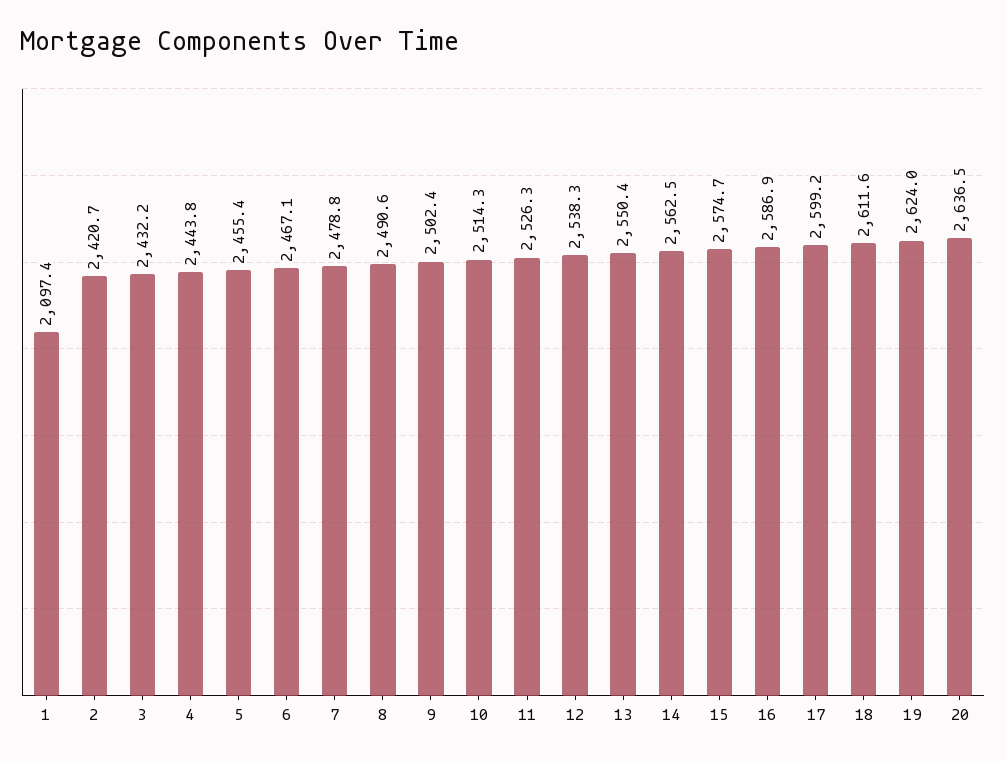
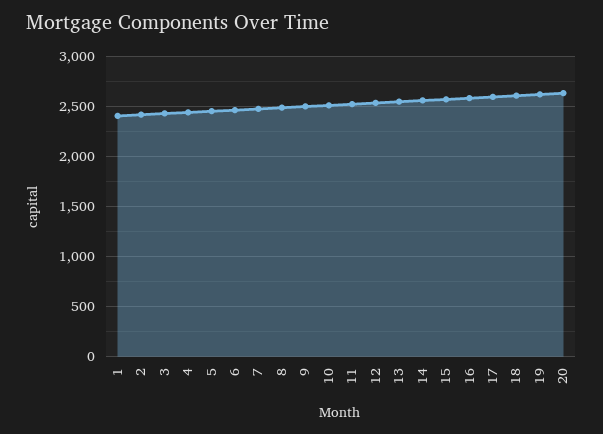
1: 2097.4 -> 2400

